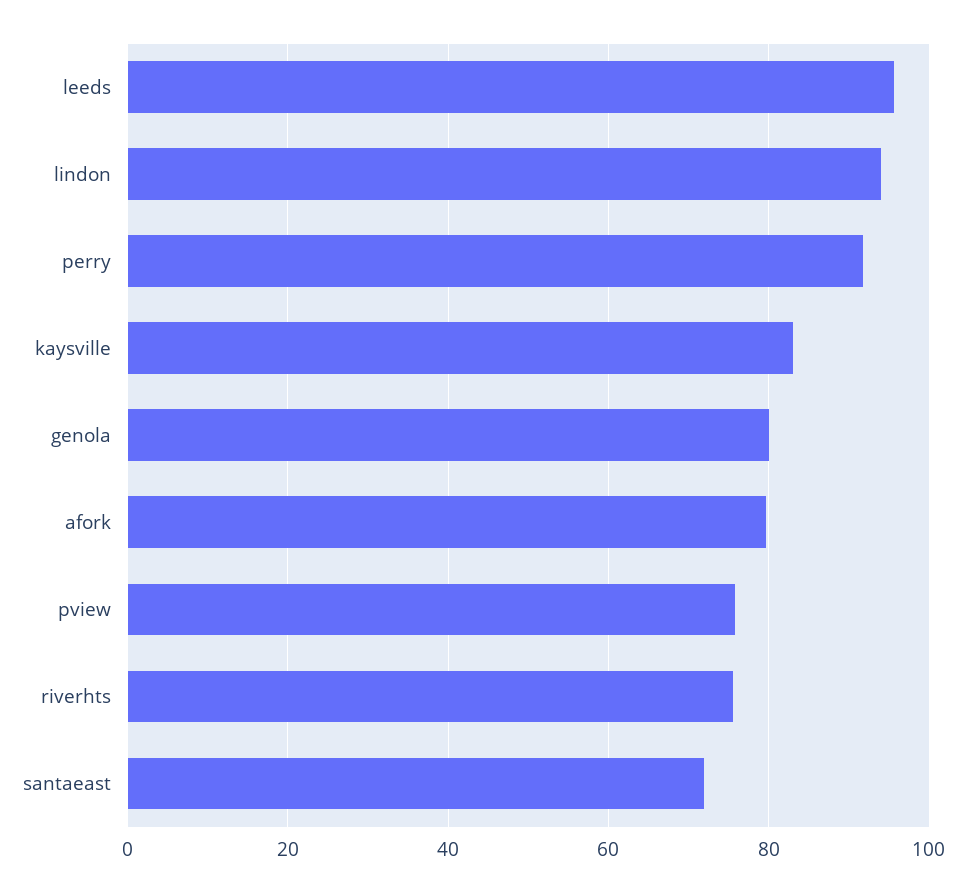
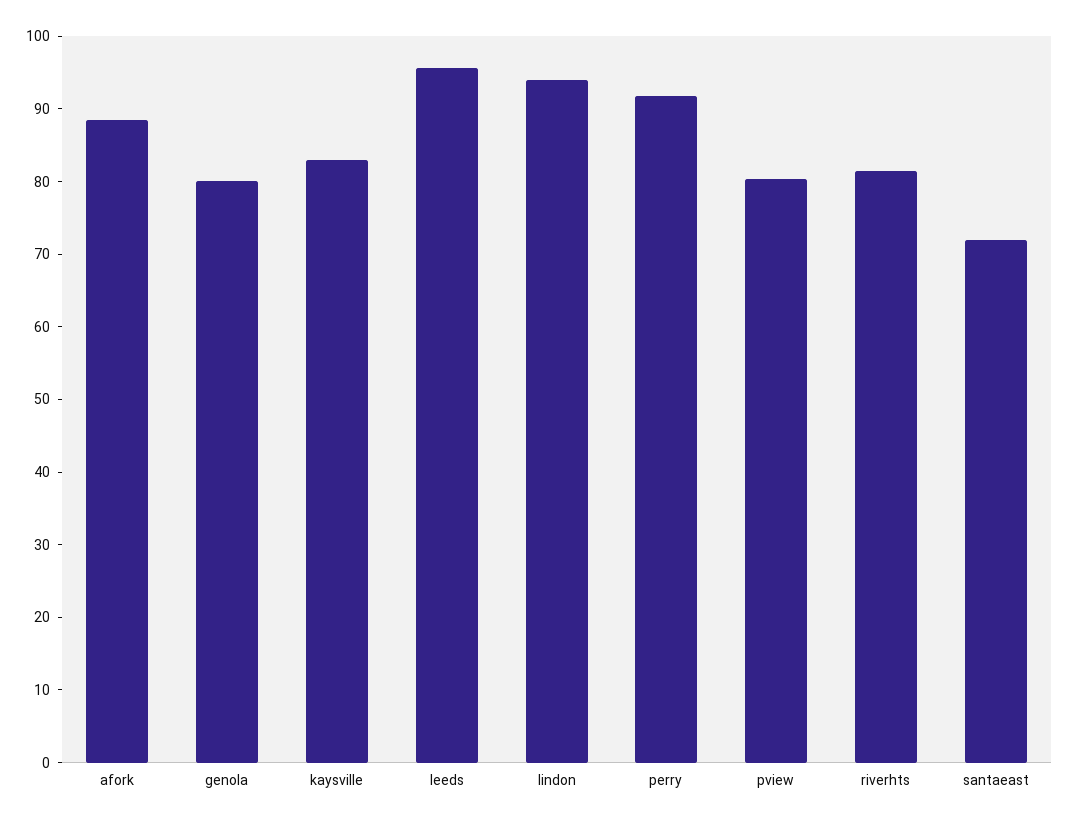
afork: 80 -> 88
pview: 76 -> 80
riverhts: 76 -> 82

